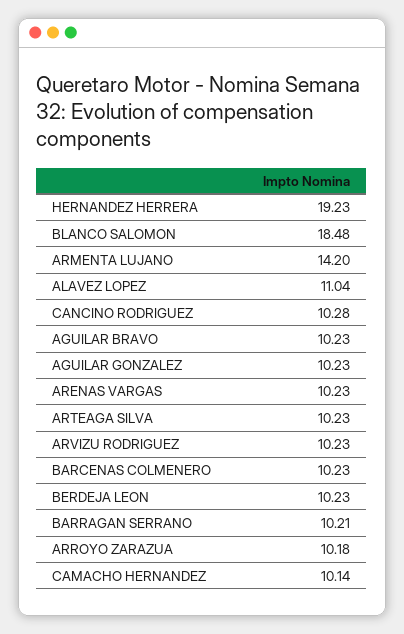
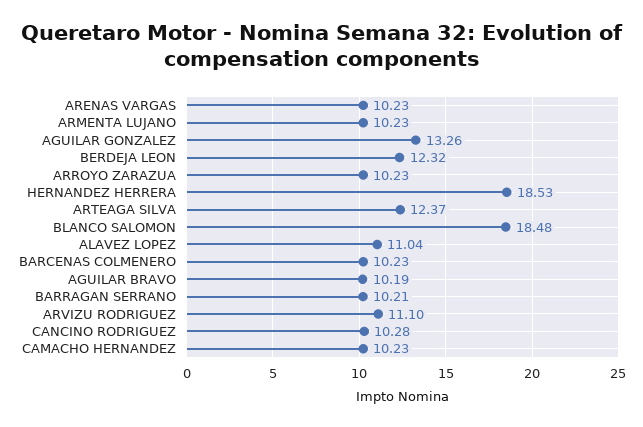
HERNANDEZ HERRERA: 19.23 -> 18.53
ARMENTA LUJANO: 14.2 -> 10.23
AGUILAR BRAVO: 10.23 -> 10.19
AGUILAR GONZALEZ: 10.23 -> 13.26
ARTEAGA SILVA: 10.23 -> 12.37
ARVIZU RODRIGUEZ: 10.23 -> 11.1
BERDEJA LEON: 10.23 -> 12.32
ARROYO ZARAZUA: 10.18 -> 10.23
CAMACHO HERNANDEZ: 10.14 -> 10.23

